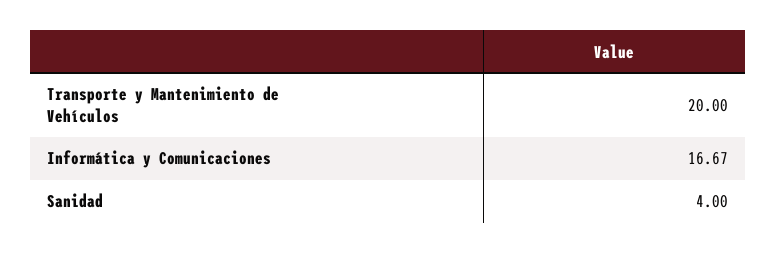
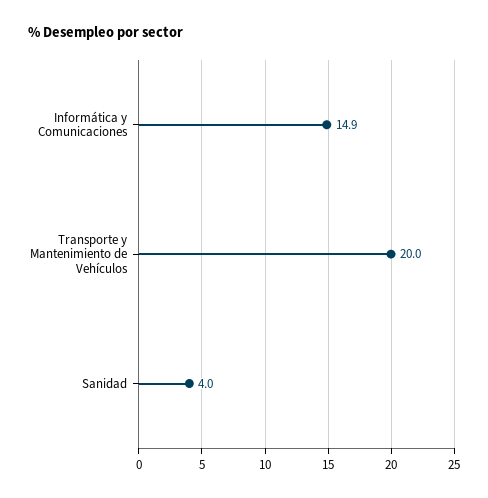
Informática y Comunicaciones: 16.67 -> 14.9

